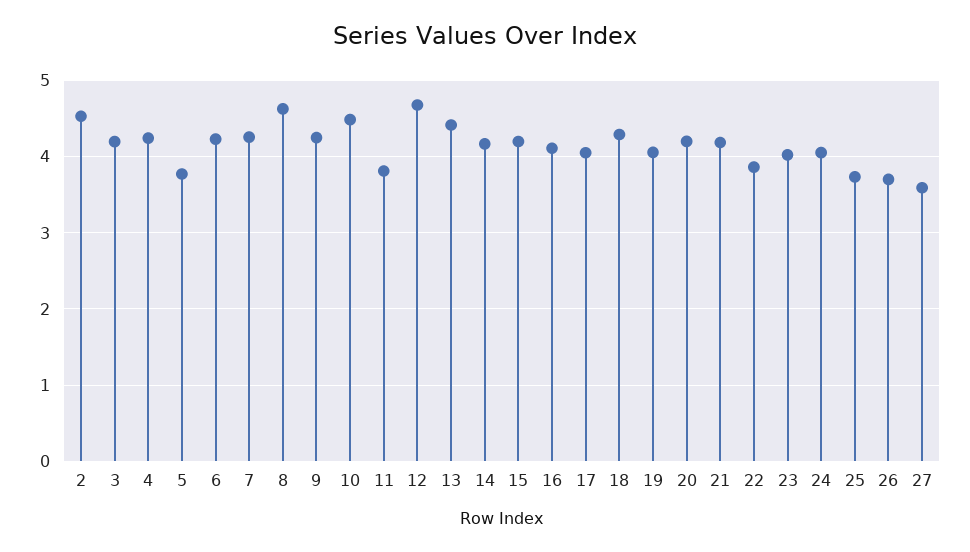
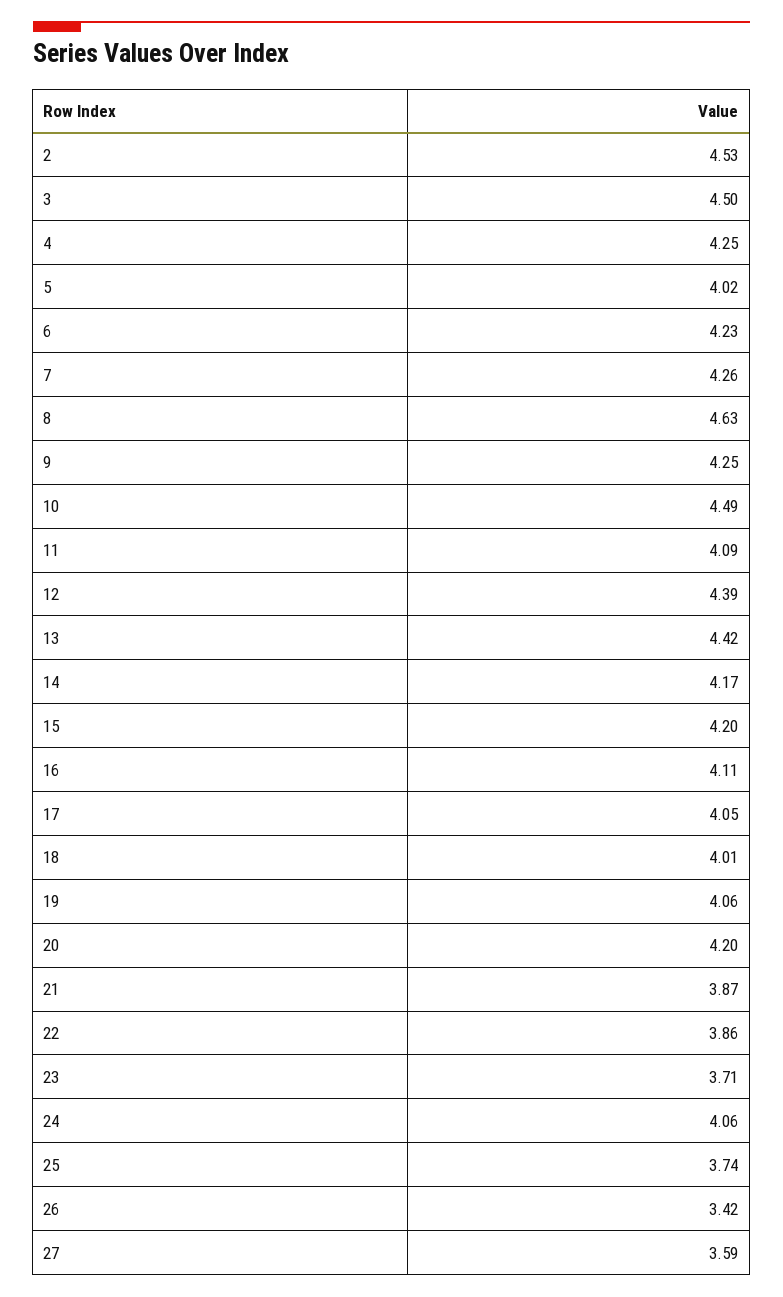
3: 4.2 -> 4.5
5: 3.8 -> 4.02
11: 3.8 -> 4.09
12: 4.7 -> 4.39
18: 4.3 -> 4.01
21: 4.2 -> 3.87
23: 4 -> 3.71
26: 3.7 -> 3.42

